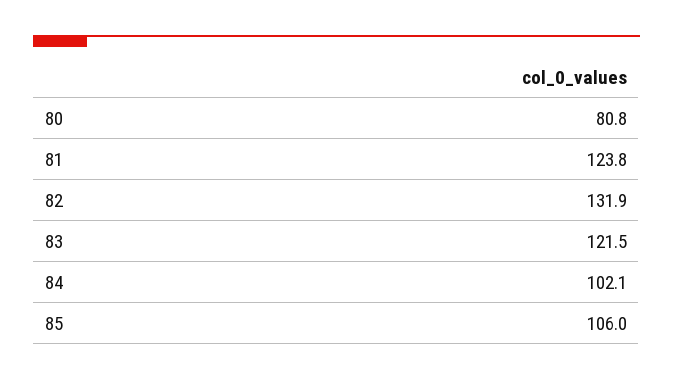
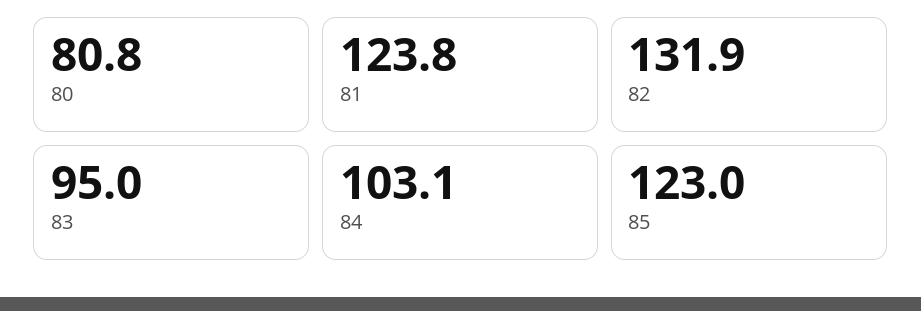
83: 121.5 -> 95
84: 102.1 -> 103.1
85: 106 -> 123

